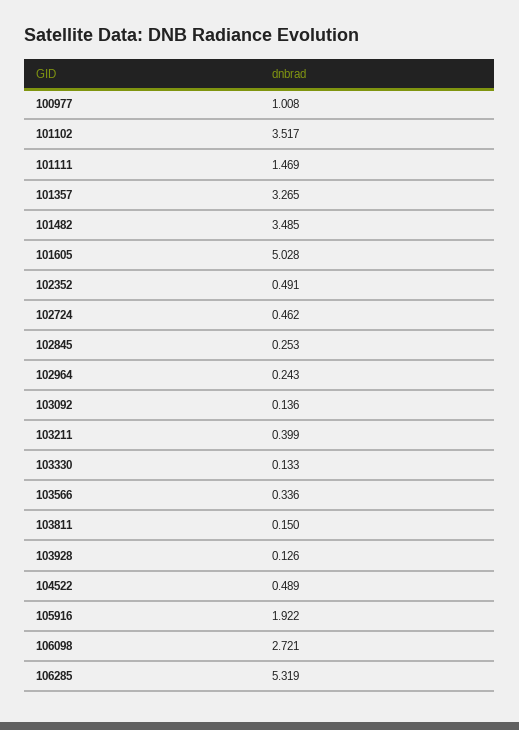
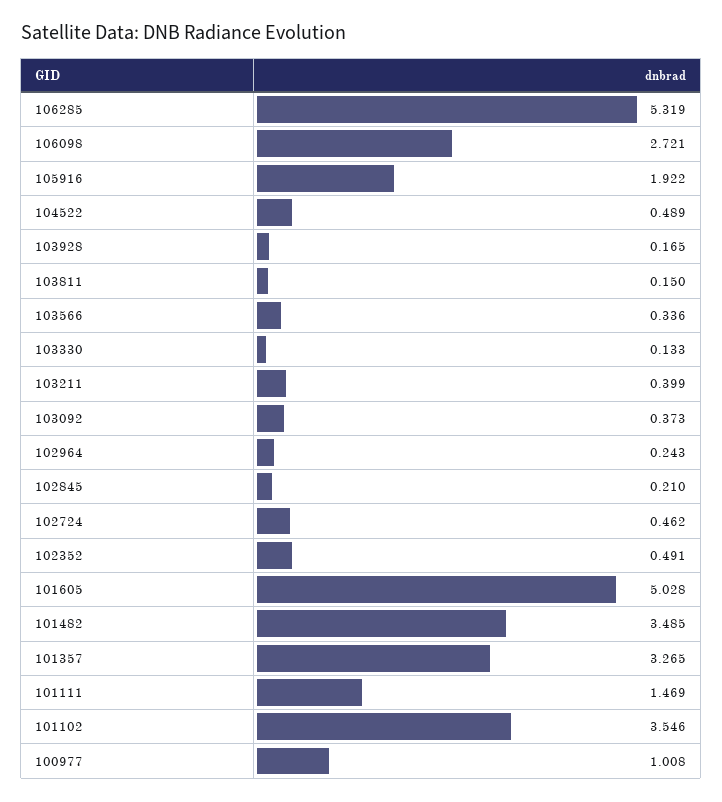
101102: 3.517 -> 3.546
102845: 0.253 -> 0.21
103092: 0.136 -> 0.373
103928: 0.126 -> 0.165

